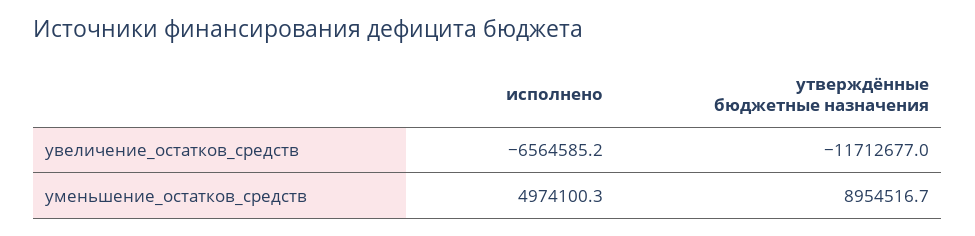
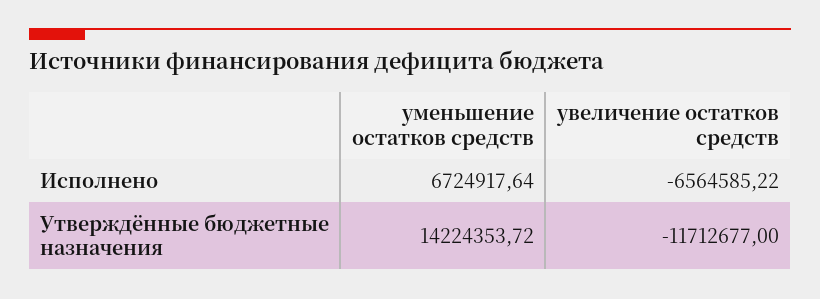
исполнено, уменьшение_остатков_средств: 4974100.3 -> 6724917.64
утверждённые бюджетные назначения, уменьшение_остатков_средств: 8954516.7 -> 14224353.72

